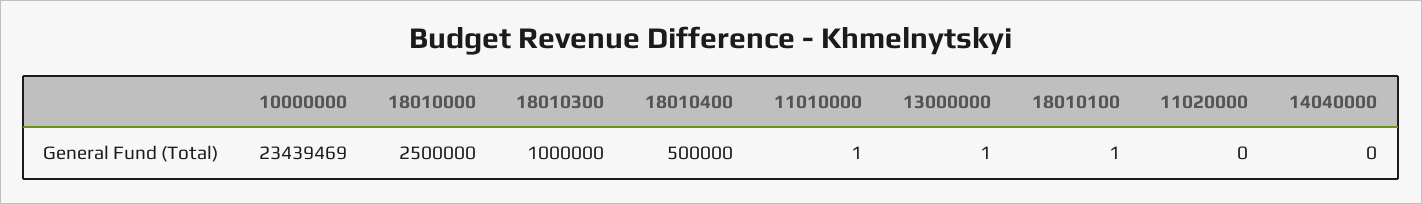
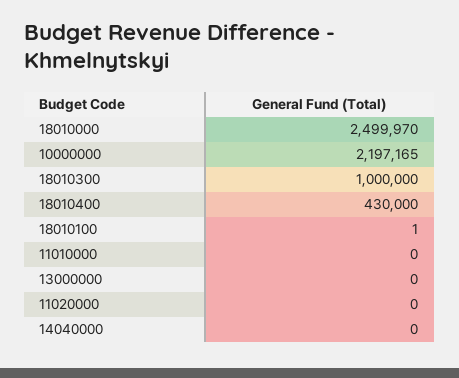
10000000: 23439469 -> 2197165
18010000: 2500000 -> 2499970
18010400: 500000 -> 430000
11010000: 1 -> 0
13000000: 1 -> 0

